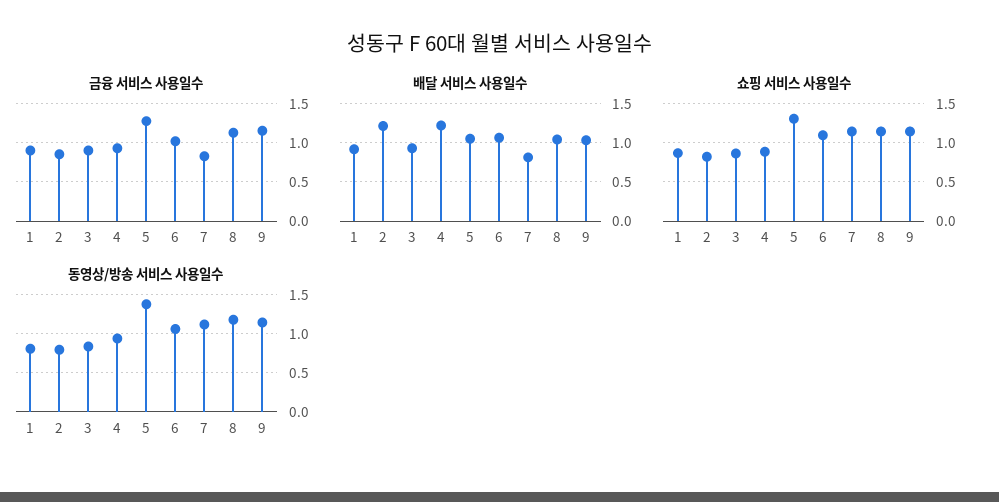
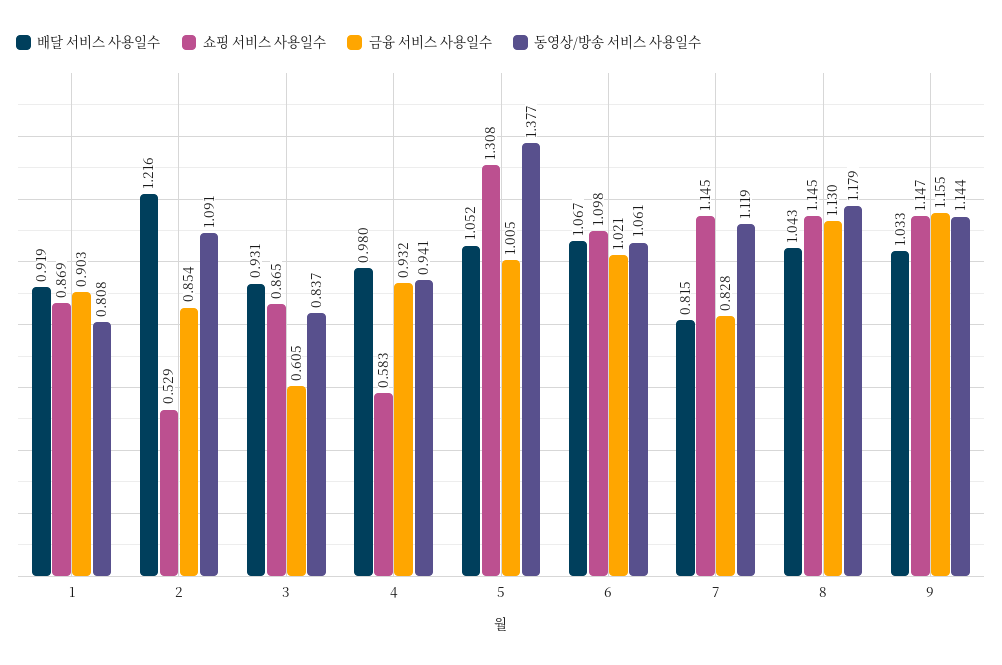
금융 서비스 사용일수, 3: 0.9 -> 0.605
금융 서비스 사용일수, 5: 1.3 -> 1.005
배달 서비스 사용일수, 4: 1.2 -> 0.98
쇼핑 서비스 사용일수, 2: 0.8 -> 0.529
쇼핑 서비스 사용일수, 4: 0.9 -> 0.583
동영상/방송 서비스 사용일수, 2: 0.8 -> 1.091

